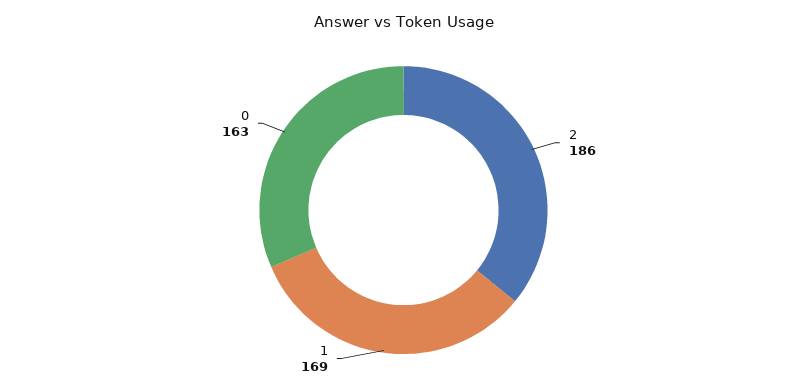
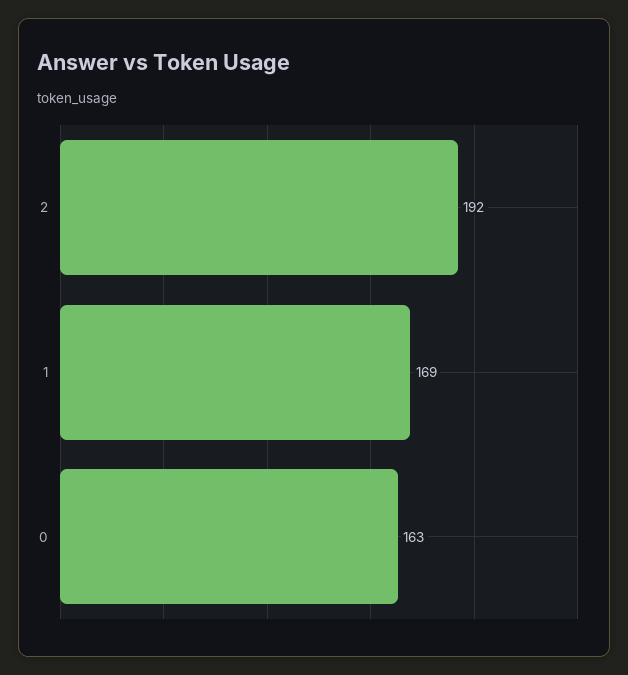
2: 186 -> 192

